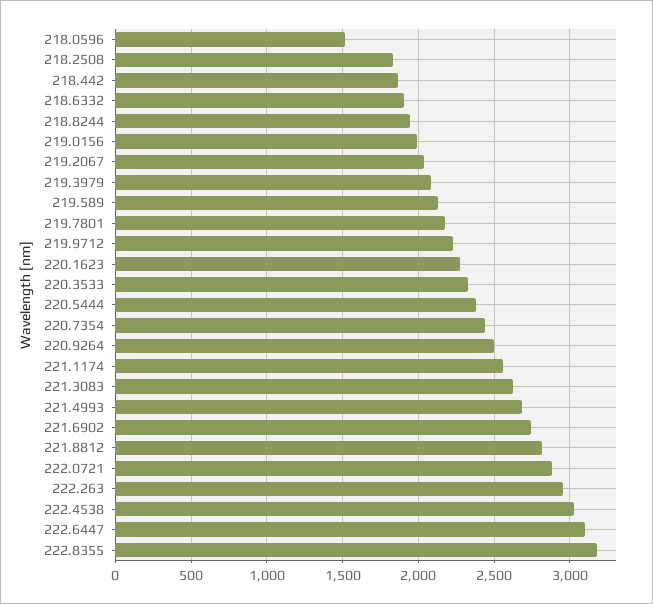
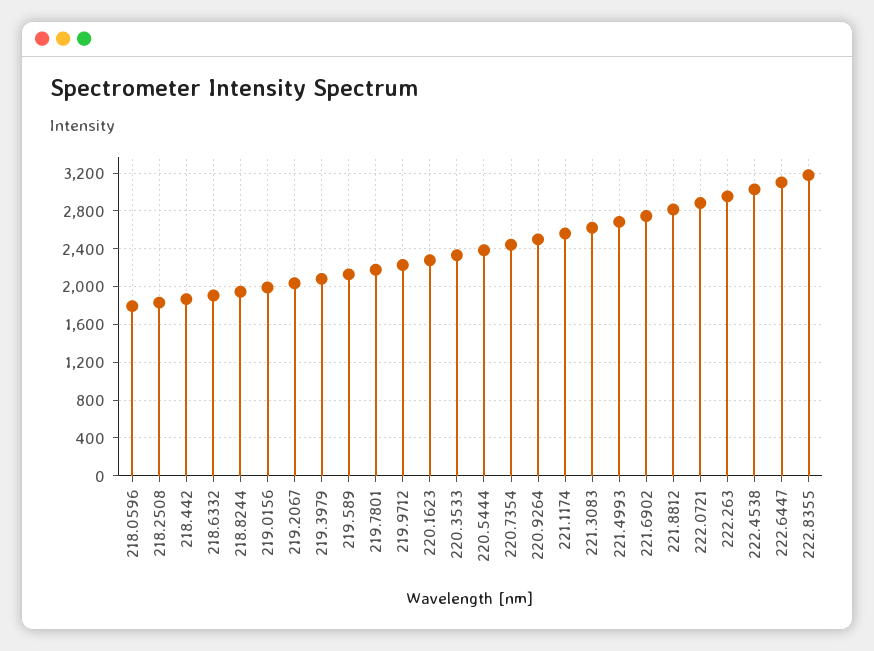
218.0596: 1500 -> 1800

